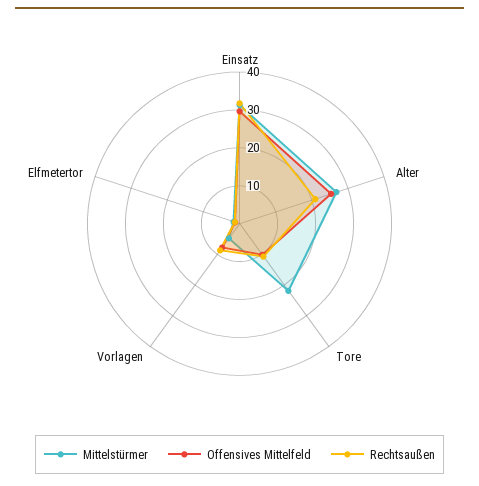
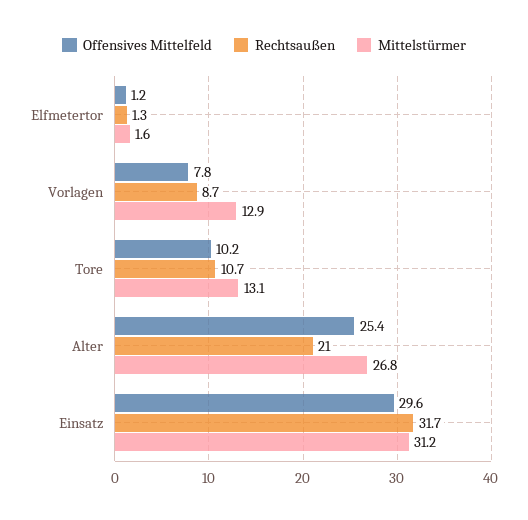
Mittelstürmer, Tore: 22.5 -> 13.1
Mittelstürmer, Vorlagen: 5 -> 12.9

